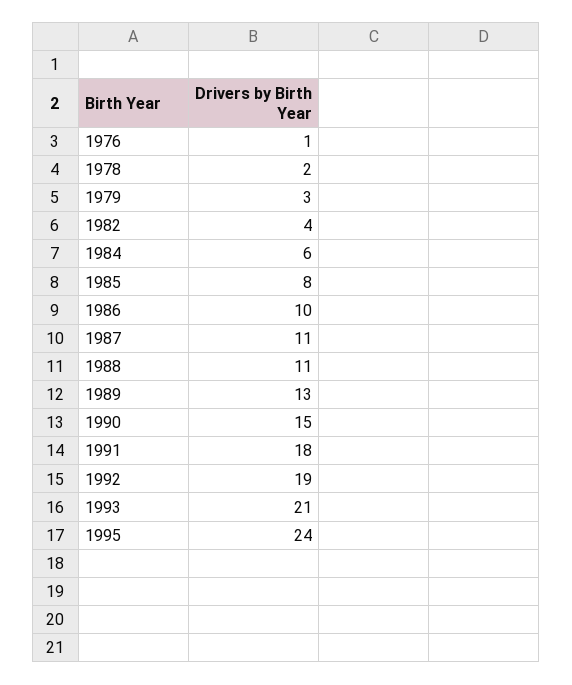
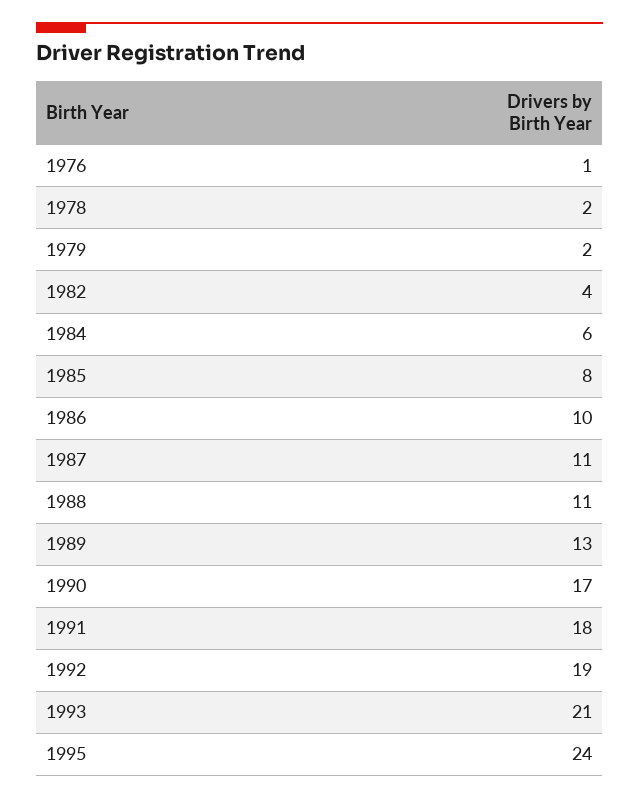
1979: 3 -> 2
1990: 15 -> 17

